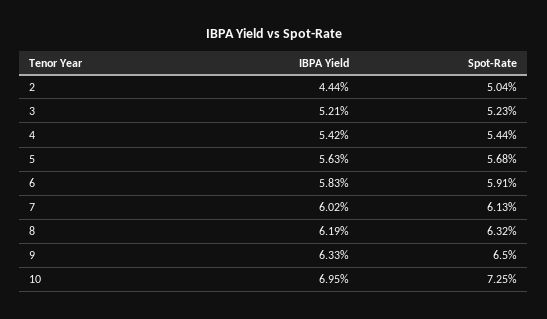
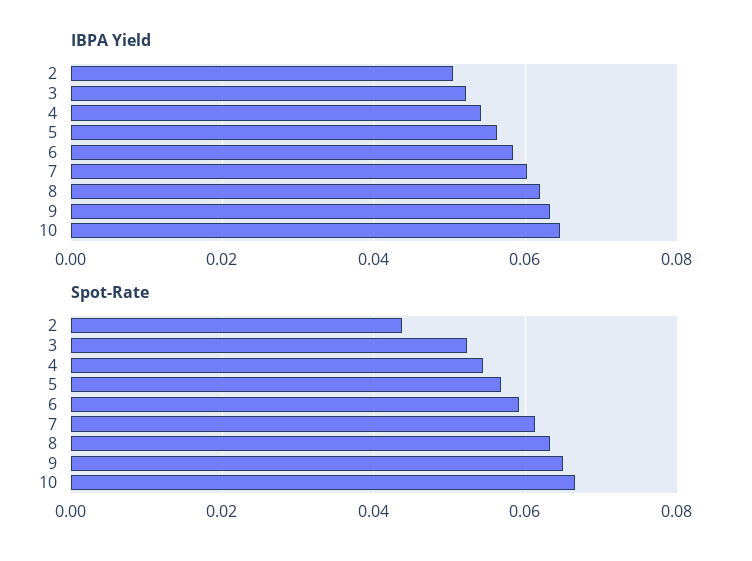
IBPA Yield, 2: 0.0444 -> 0.05
Spot-Rate, 2: 0.0504 -> 0.044
IBPA Yield, 10: 0.0695 -> 0.064
Spot-Rate, 10: 0.0725 -> 0.066

